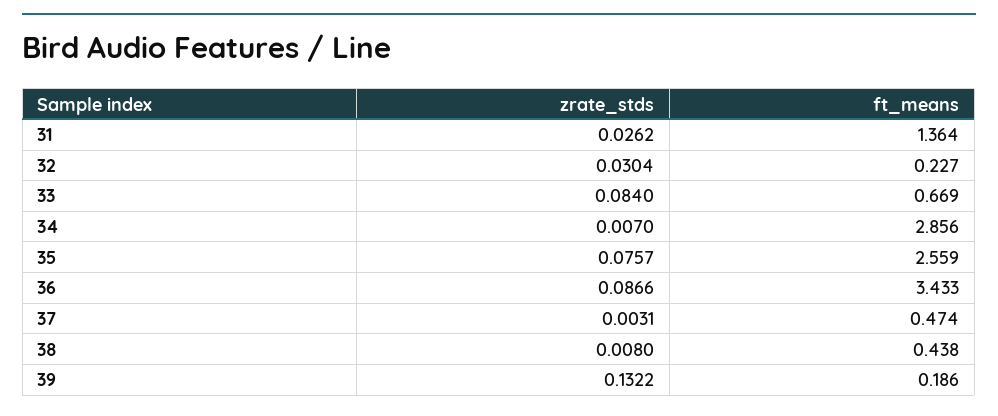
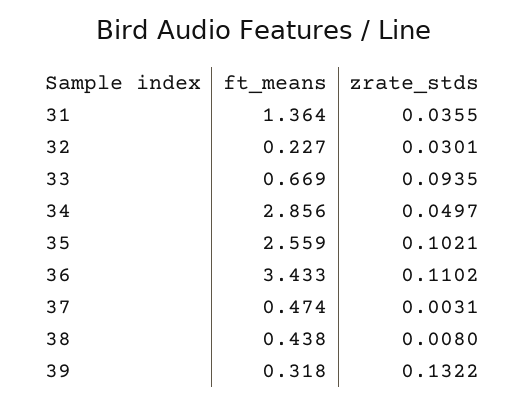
zrate_stds, 31: 0.0262 -> 0.0355
zrate_stds, 32: 0.0304 -> 0.0301
zrate_stds, 33: 0.084 -> 0.0935
zrate_stds, 34: 0.007 -> 0.0497
zrate_stds, 35: 0.0757 -> 0.1021
zrate_stds, 36: 0.0866 -> 0.1102
ft_means, 39: 0.186 -> 0.318

